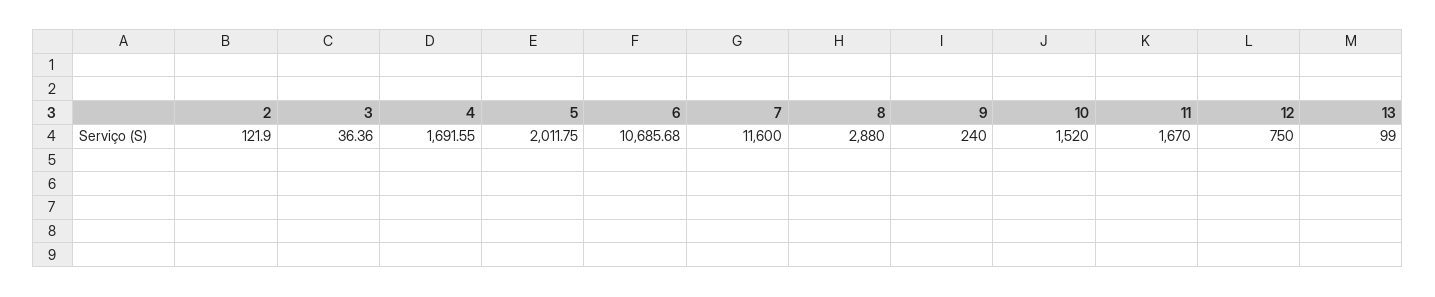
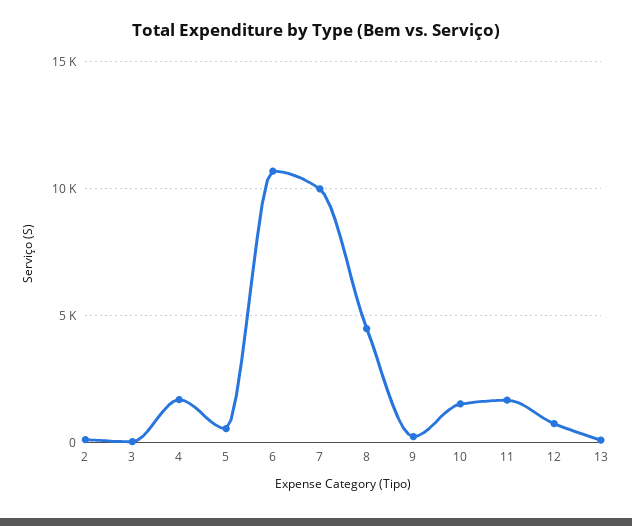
5: 2011.75 -> 500
7: 11600 -> 10000
8: 2880 -> 4500

